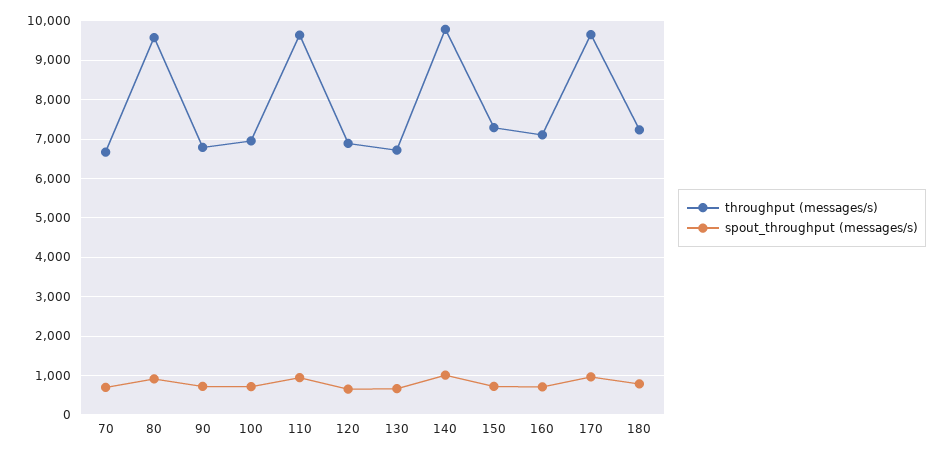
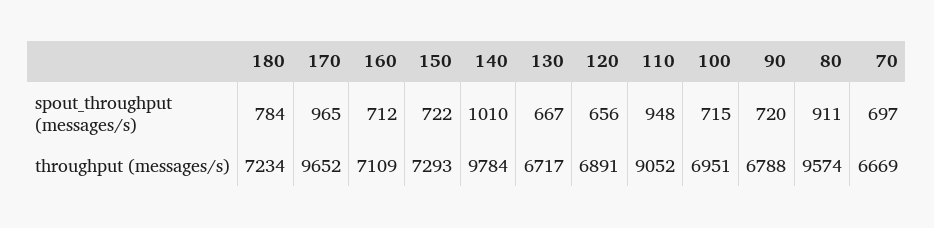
throughput (messages/s), 110: 9600 -> 9052

